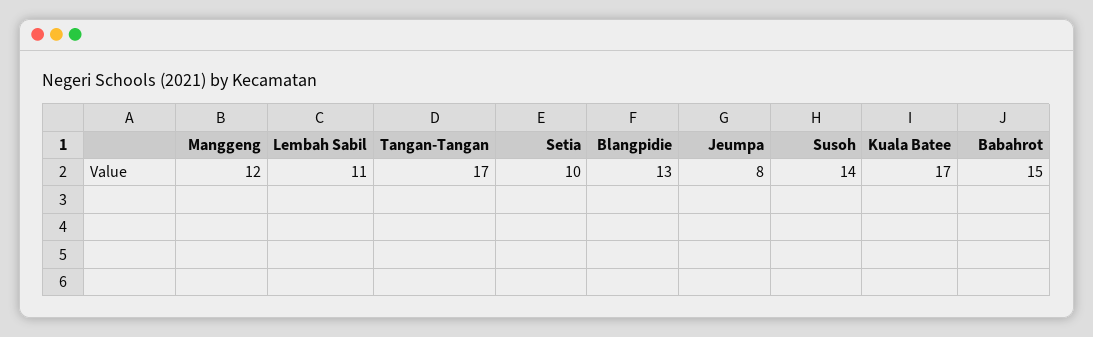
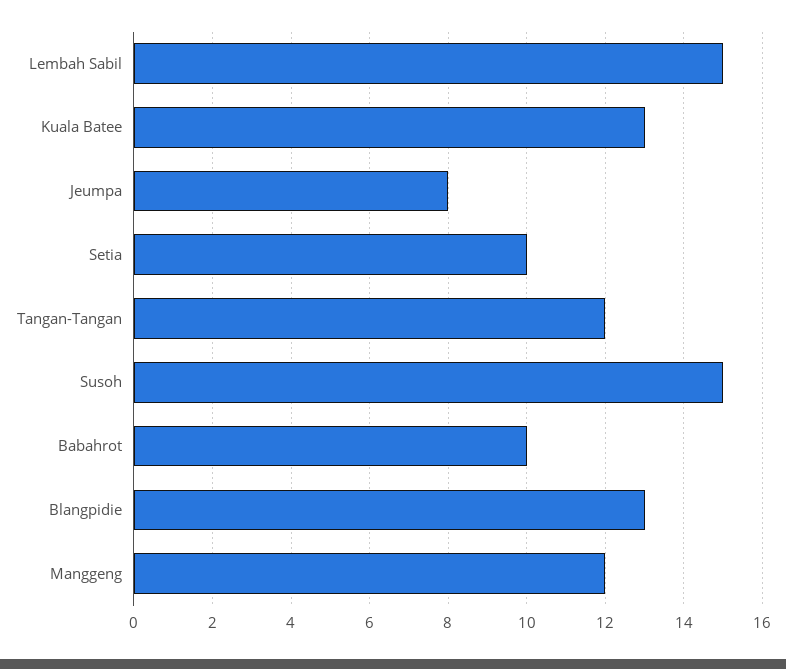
Lembah Sabil: 11 -> 15
Tangan-Tangan: 17 -> 12
Susoh: 14 -> 15
Kuala Batee: 17 -> 13
Babahrot: 15 -> 10

